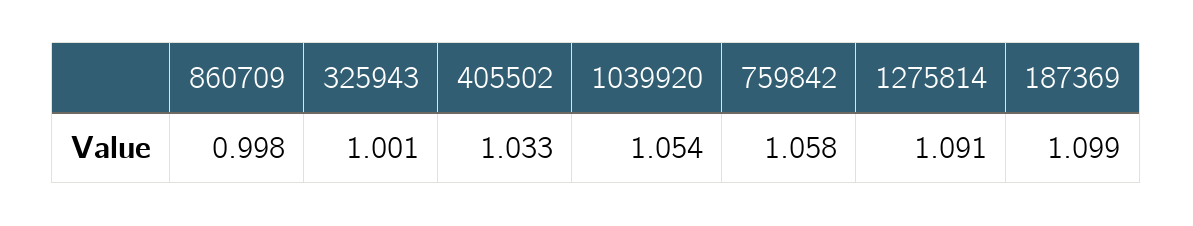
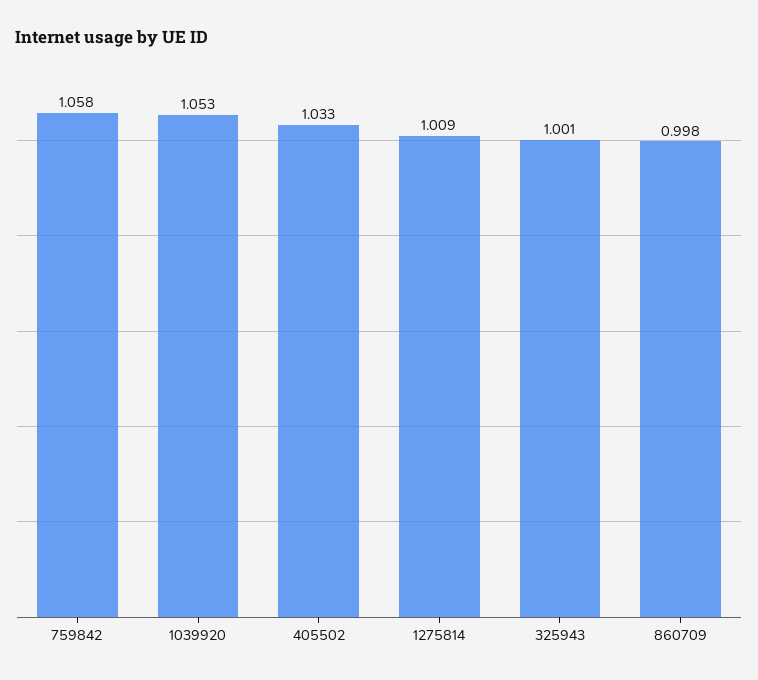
1039920: 1.054 -> 1.053
1275814: 1.091 -> 1.009
187369: 1.099 -> none

